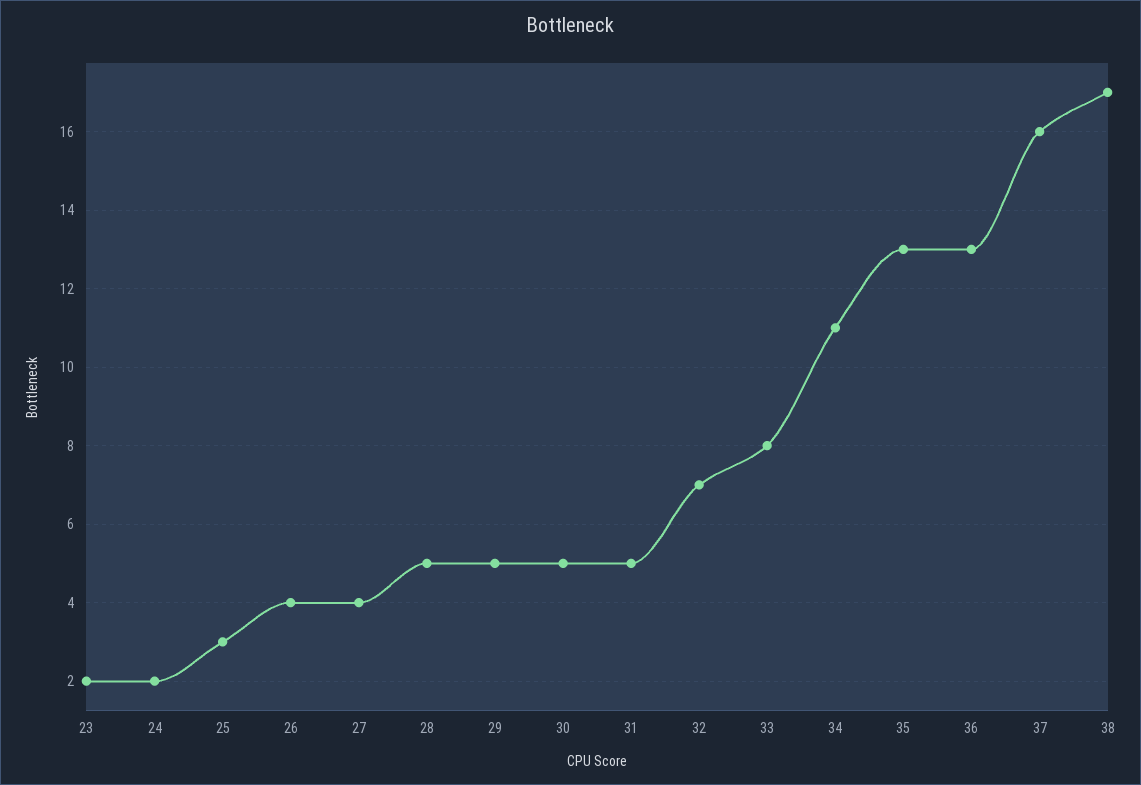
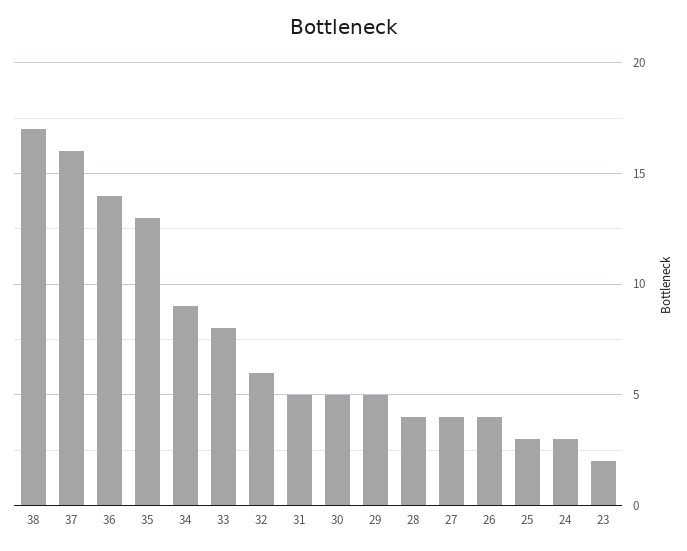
24: 2 -> 3
28: 5 -> 4
32: 7 -> 6
34: 11 -> 9
36: 13 -> 14

